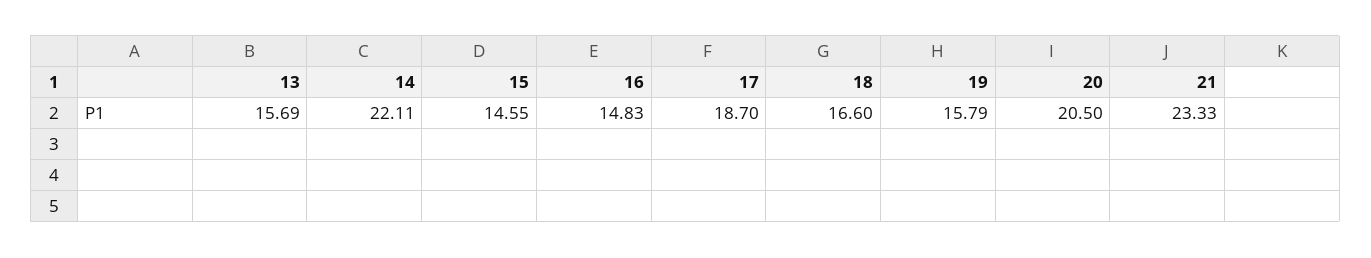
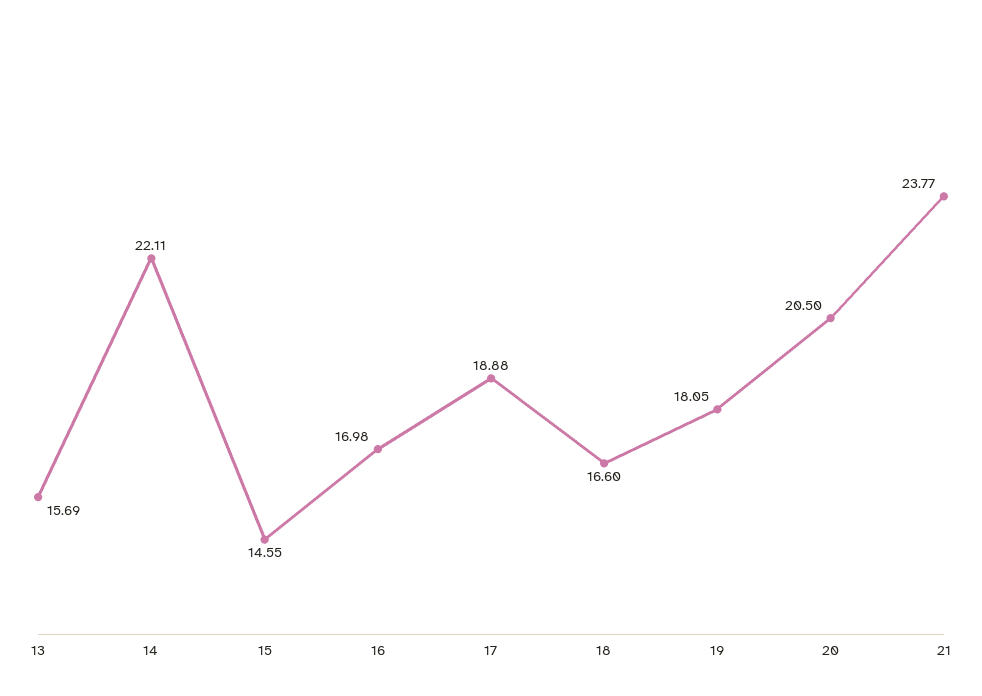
16: 14.83 -> 16.98
17: 18.7 -> 18.88
19: 15.79 -> 18.05
21: 23.33 -> 23.77

